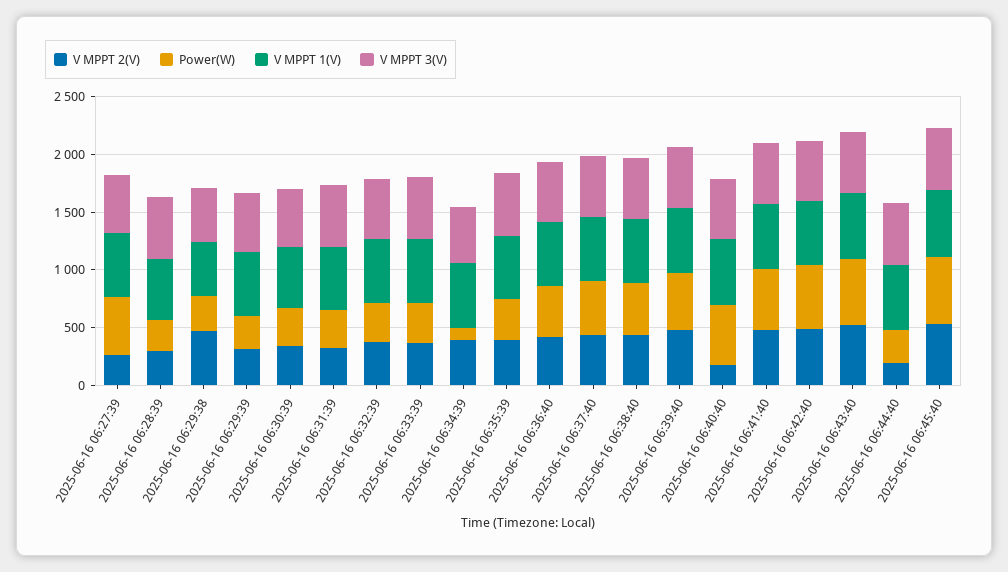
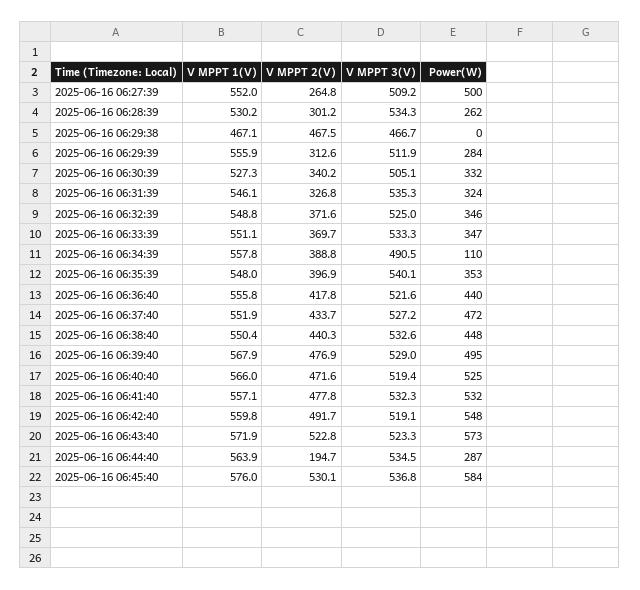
Power(W), 2025-06-16 06:29:38: 300 -> 0
V MPPT 2(V), 2025-06-16 06:40:40: 200 -> 471.6

